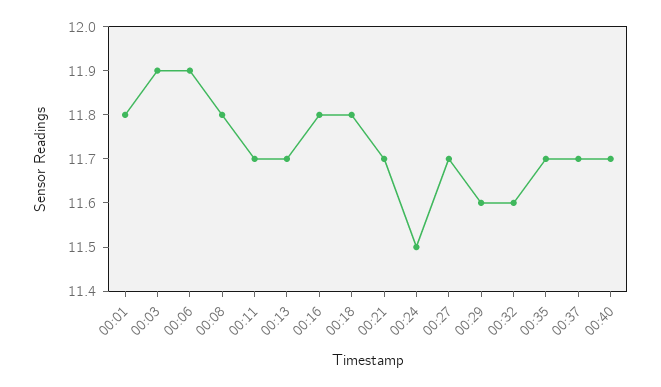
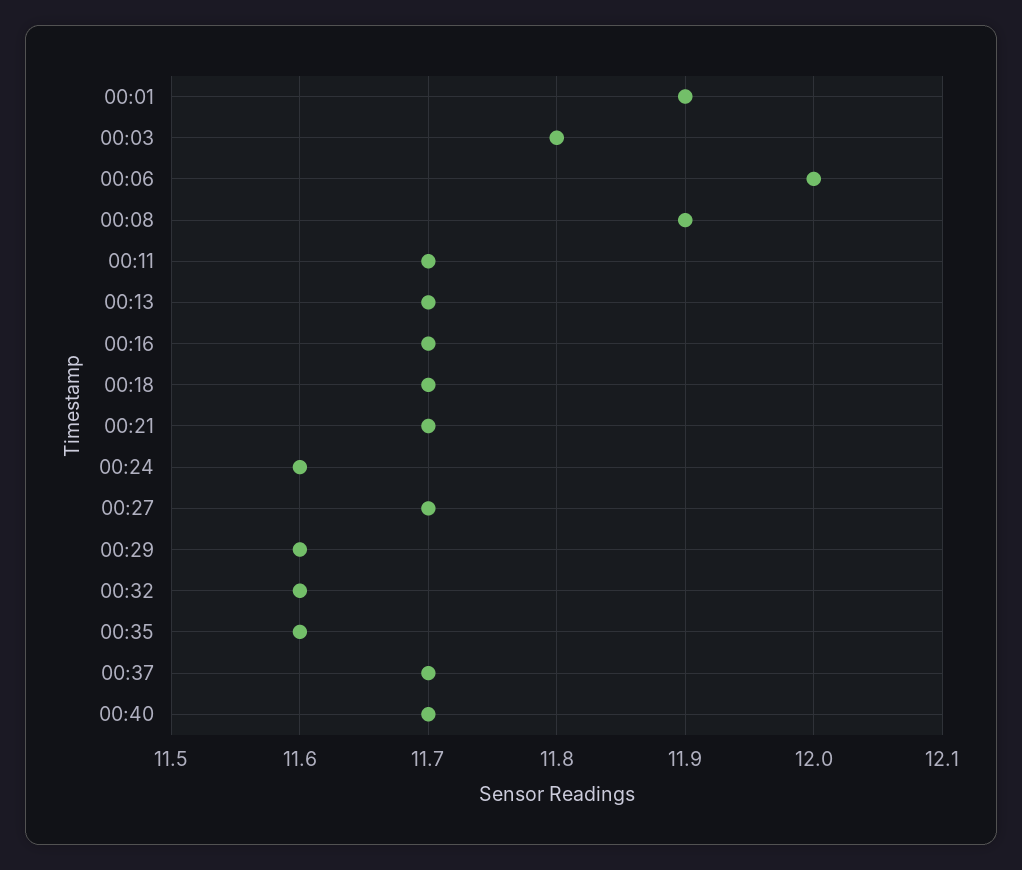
00:01: 11.8 -> 11.9
00:03: 11.9 -> 11.8
00:06: 11.9 -> 12
00:08: 11.8 -> 11.9
00:16: 11.8 -> 11.7
00:18: 11.8 -> 11.7
00:24: 11.5 -> 11.6
00:35: 11.7 -> 11.6

